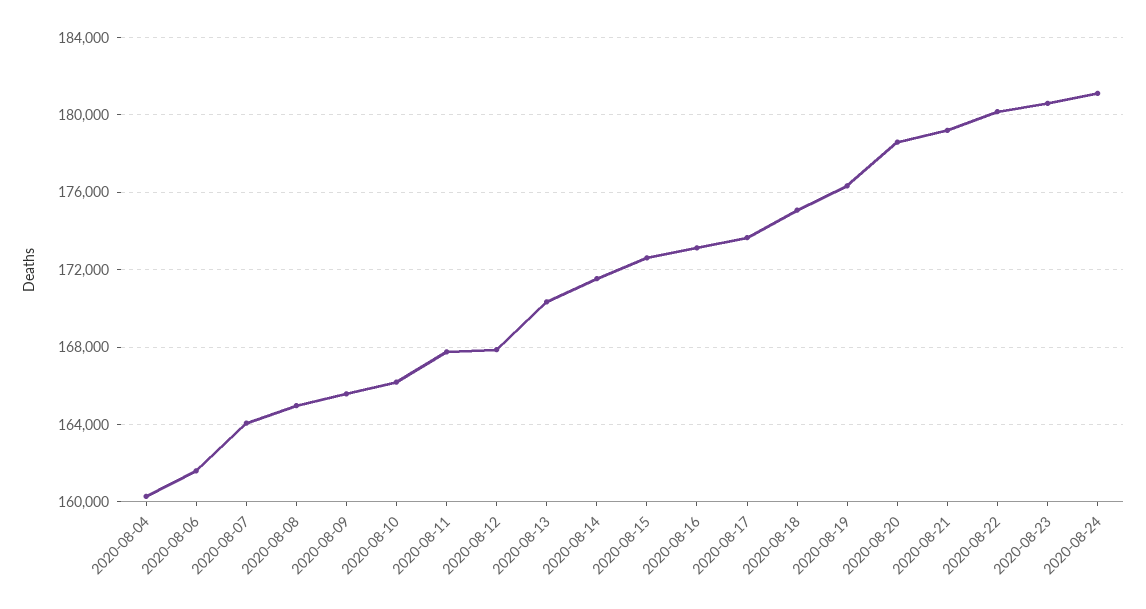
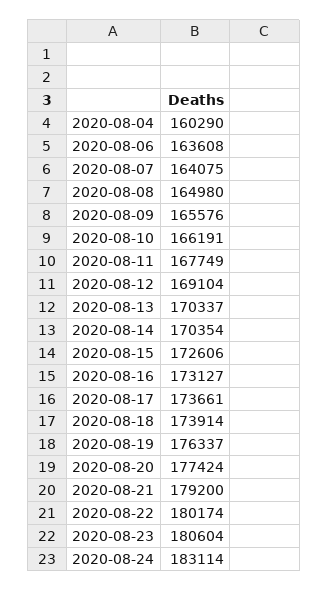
2020-08-06: 161500 -> 163608
2020-08-12: 168000 -> 169104
2020-08-14: 171500 -> 170354
2020-08-18: 175000 -> 173914
2020-08-20: 178500 -> 177424
2020-08-24: 181000 -> 183114

